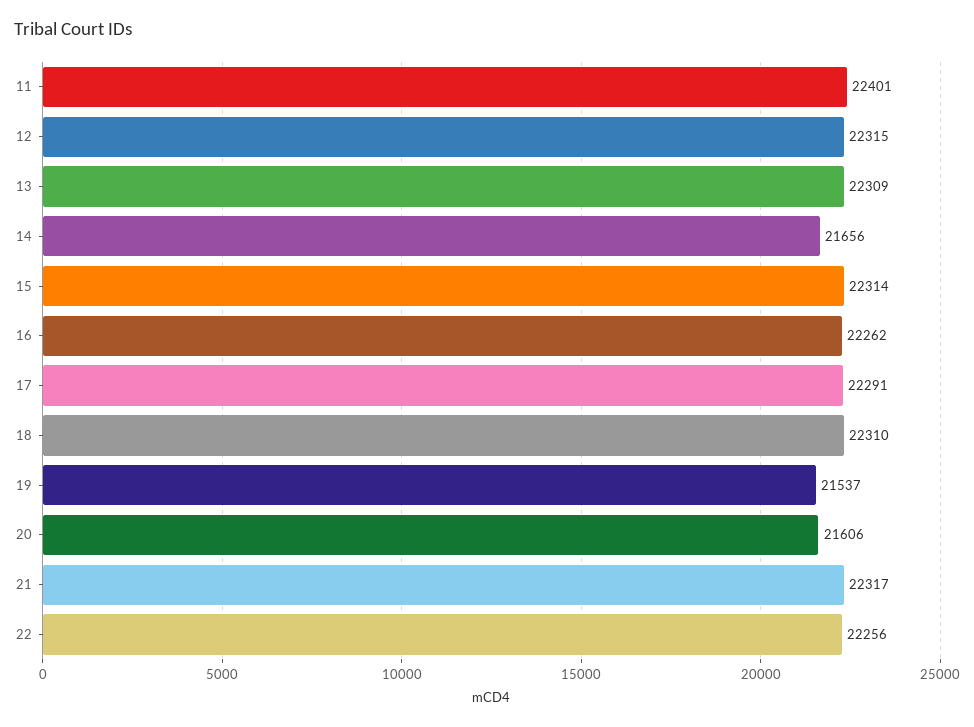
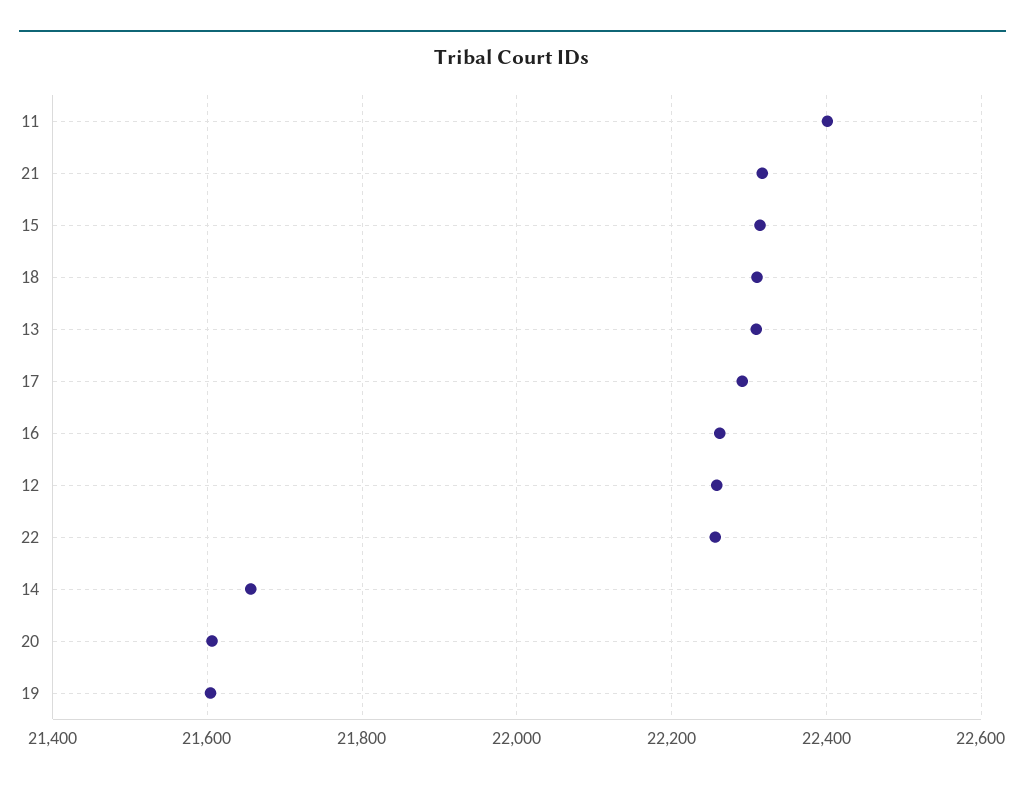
12: 22315 -> 22260
19: 21537 -> 21600

